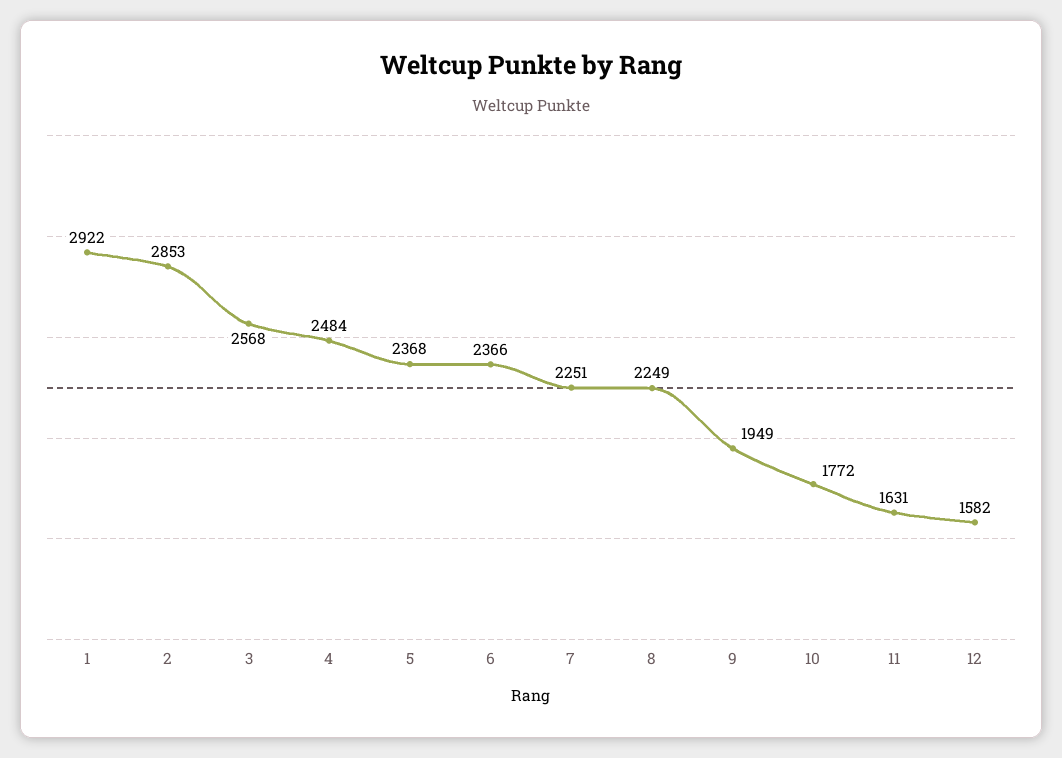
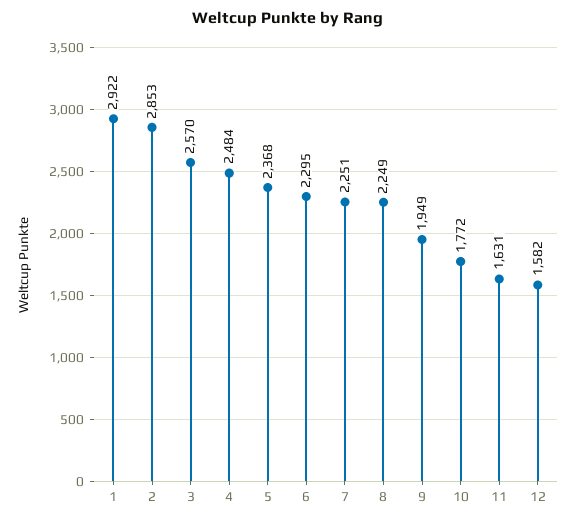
3: 2568 -> 2570
6: 2366 -> 2295

